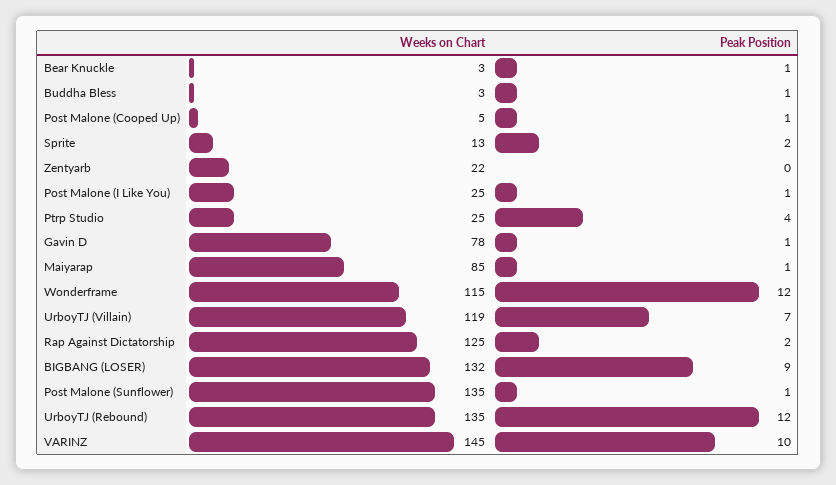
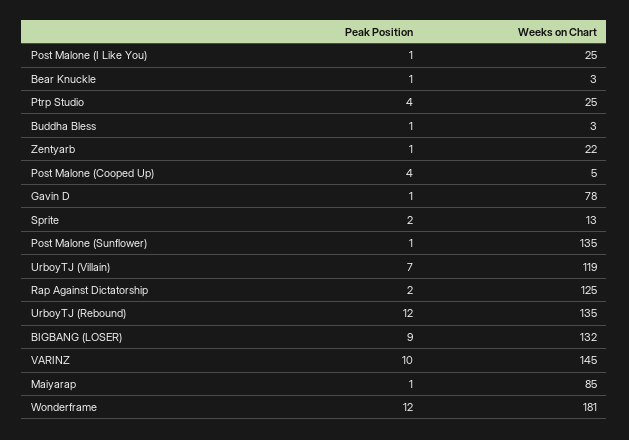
Peak Position, Post Malone (Cooped Up): 1 -> 4
Peak Position, Zentyarb: 0 -> 1
Weeks on Chart, Wonderframe: 115 -> 181

